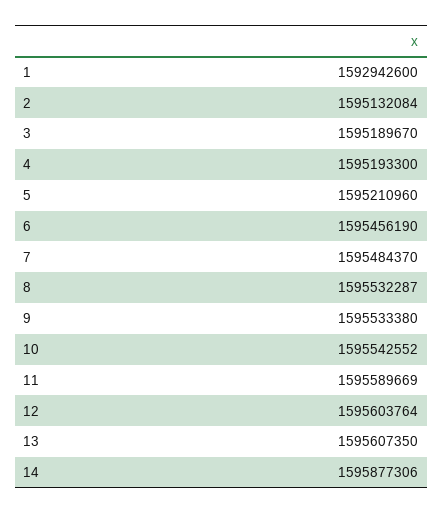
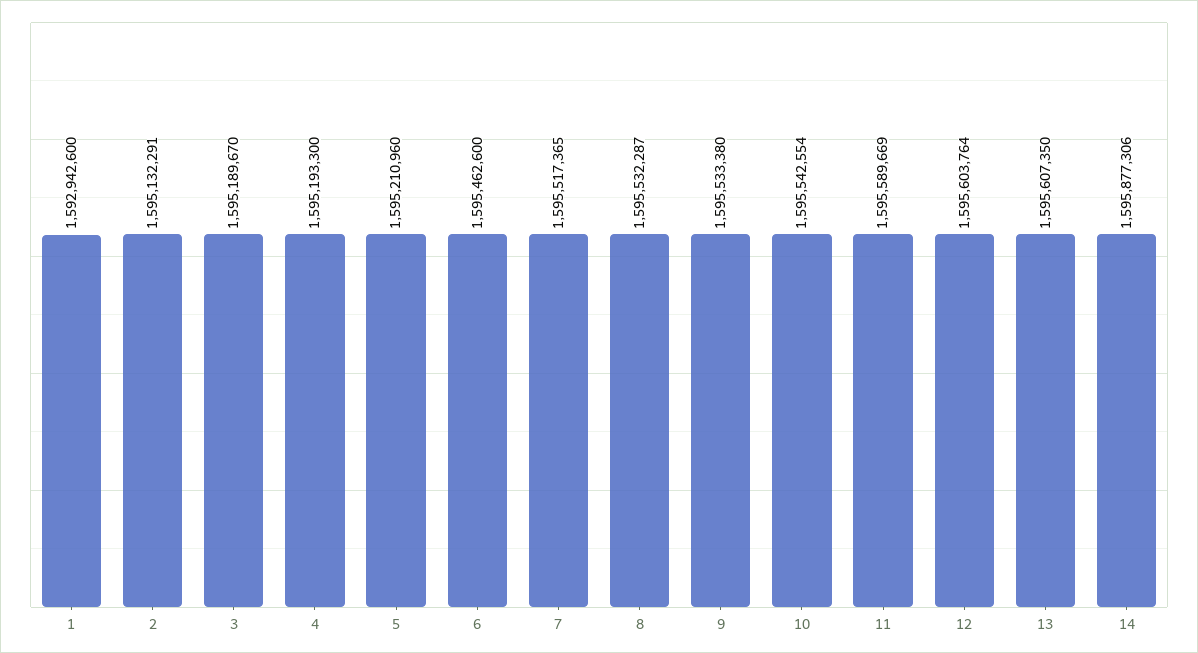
2: 1595132084 -> 1595132291
6: 1595456190 -> 1595462600
7: 1595484370 -> 1595517365
10: 1595542552 -> 1595542554

